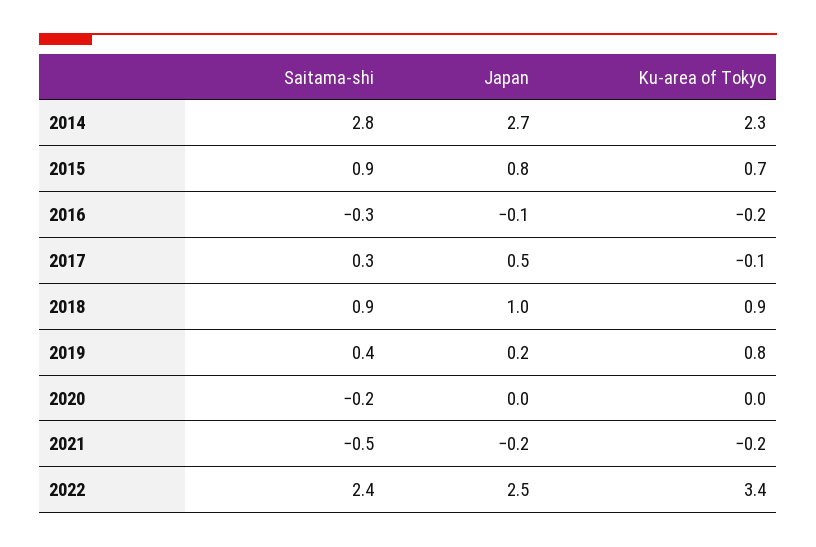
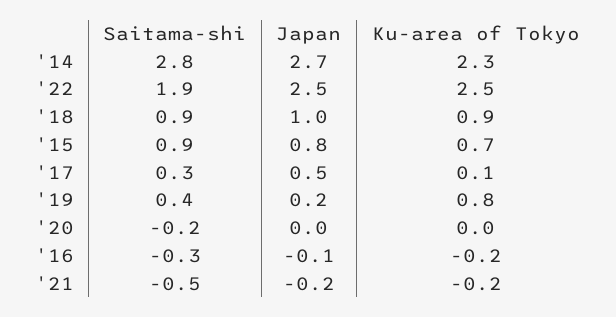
Ku-area of Tokyo, 2017: -0.1 -> 0.1
Saitama-shi, 2022: 2.4 -> 1.9
Ku-area of Tokyo, 2022: 3.4 -> 2.5

